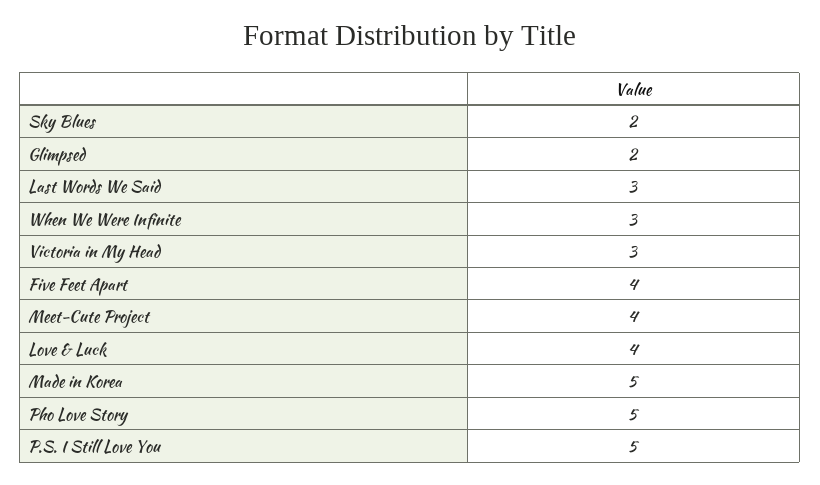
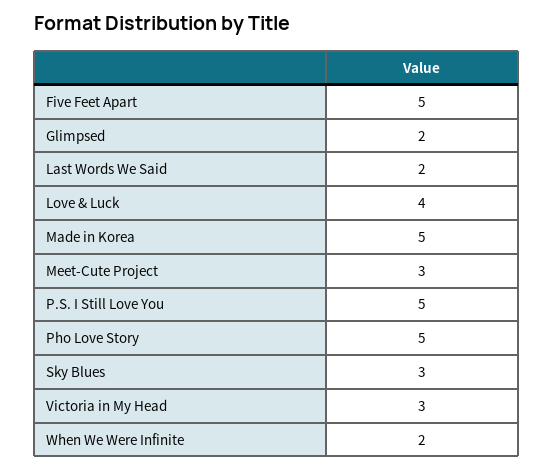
Sky Blues: 2 -> 3
Last Words We Said: 3 -> 2
When We Were Infinite: 3 -> 2
Five Feet Apart: 4 -> 5
Meet-Cute Project: 4 -> 3

